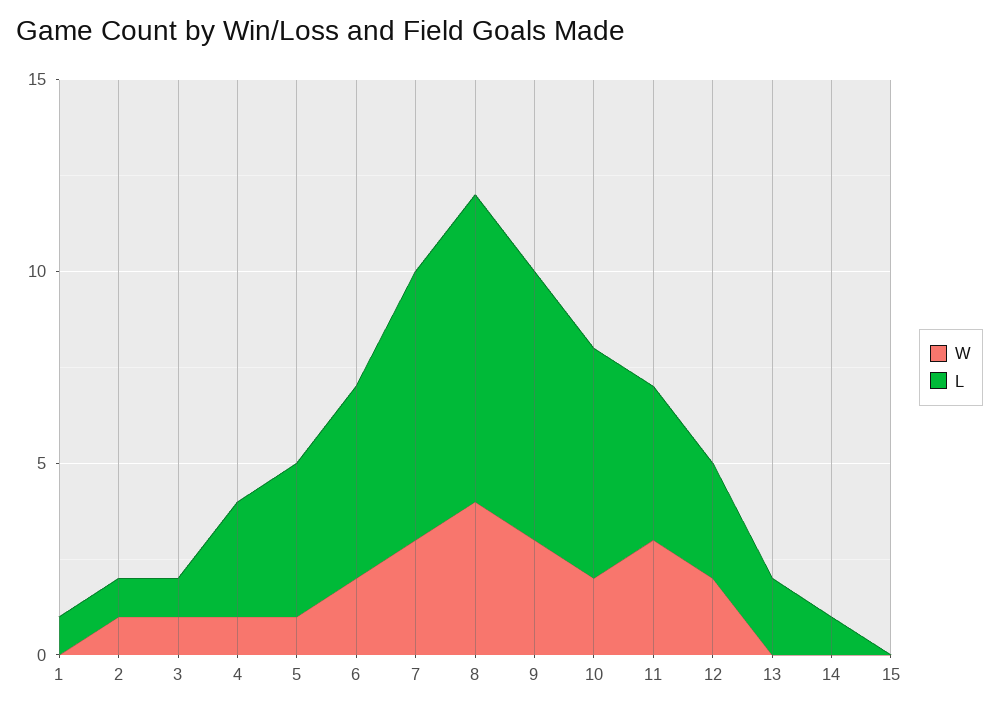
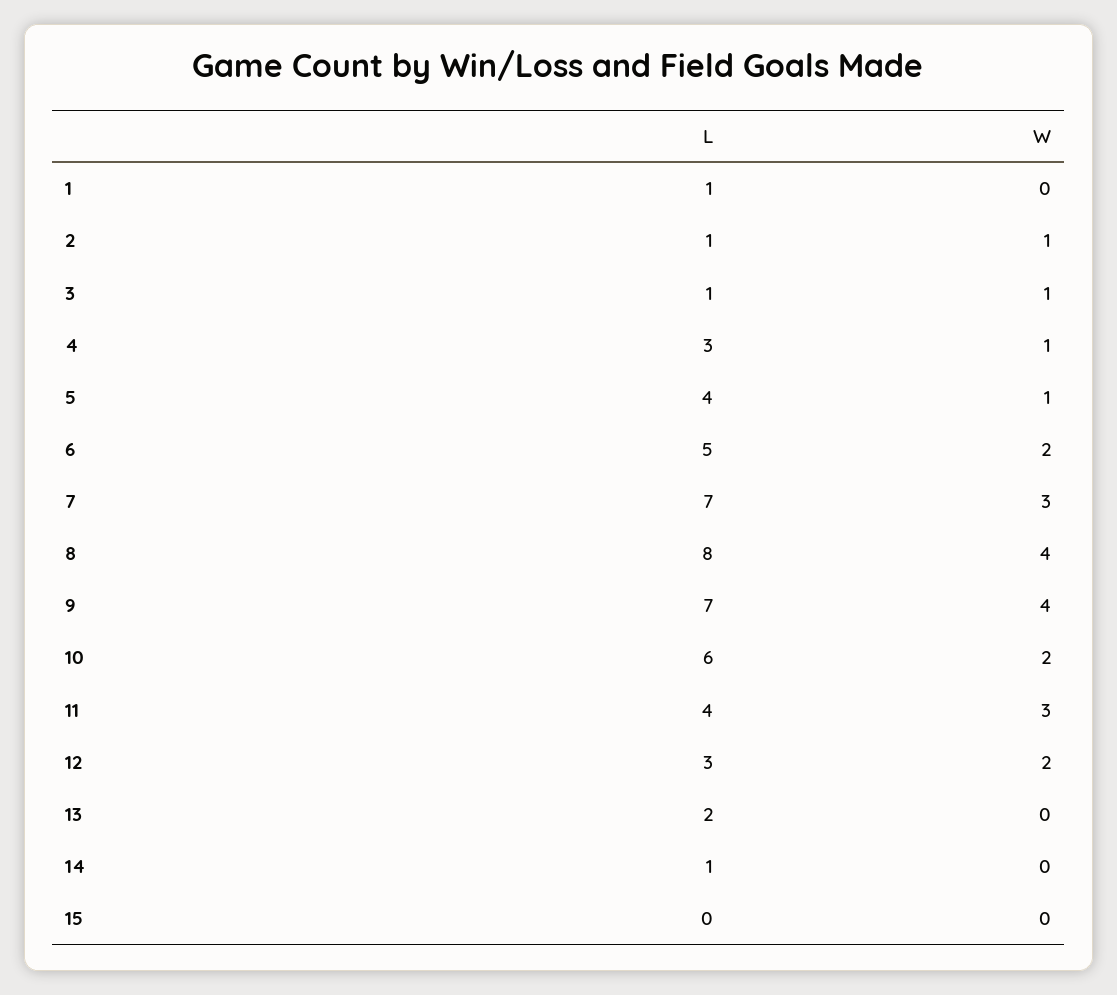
W, 9: 3 -> 4

